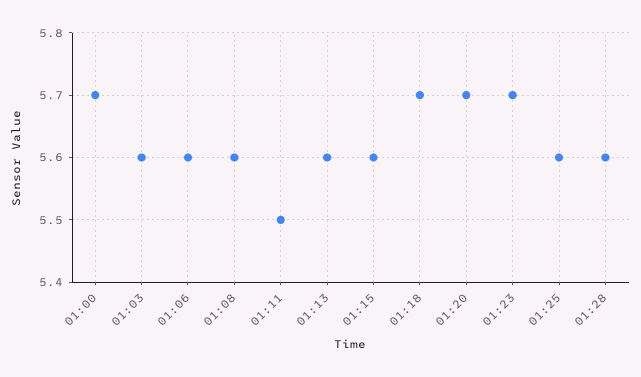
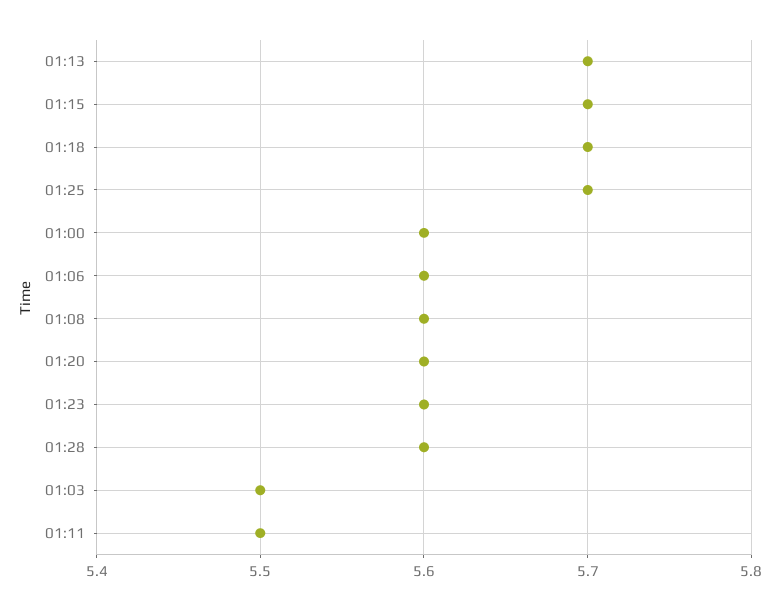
01:00: 5.7 -> 5.6
01:03: 5.6 -> 5.5
01:13: 5.6 -> 5.7
01:15: 5.6 -> 5.7
01:20: 5.7 -> 5.6
01:23: 5.7 -> 5.6
01:25: 5.6 -> 5.7

